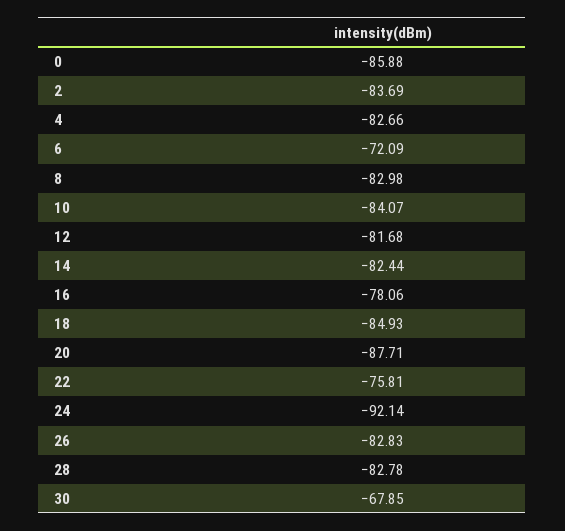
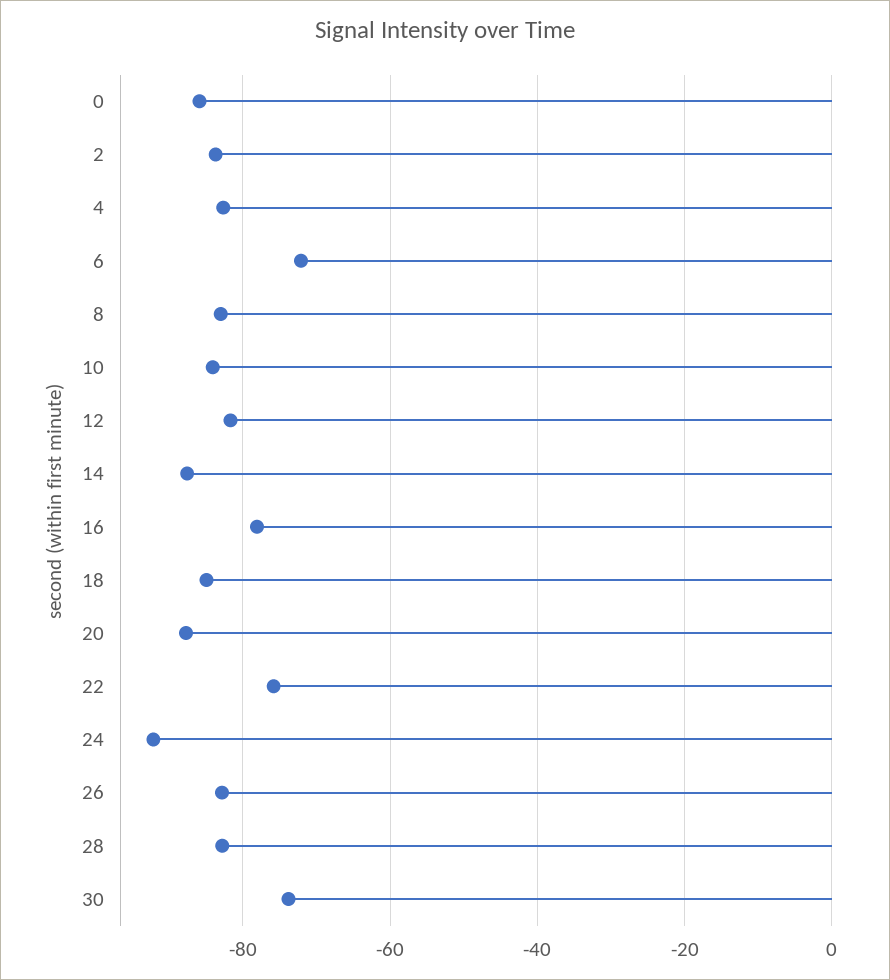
14: -82.44 -> -88
30: -67.85 -> -74

